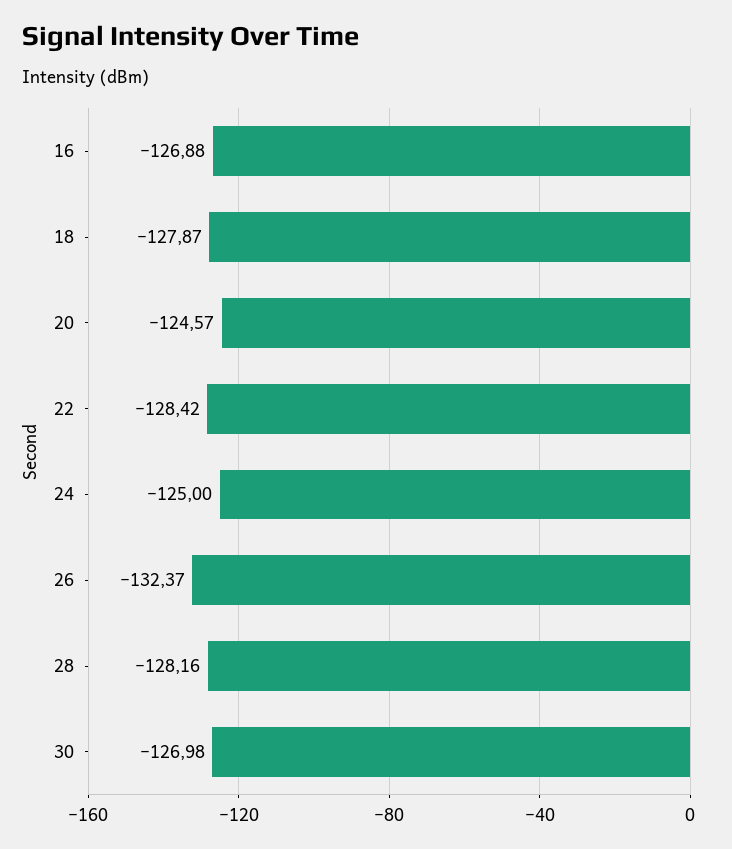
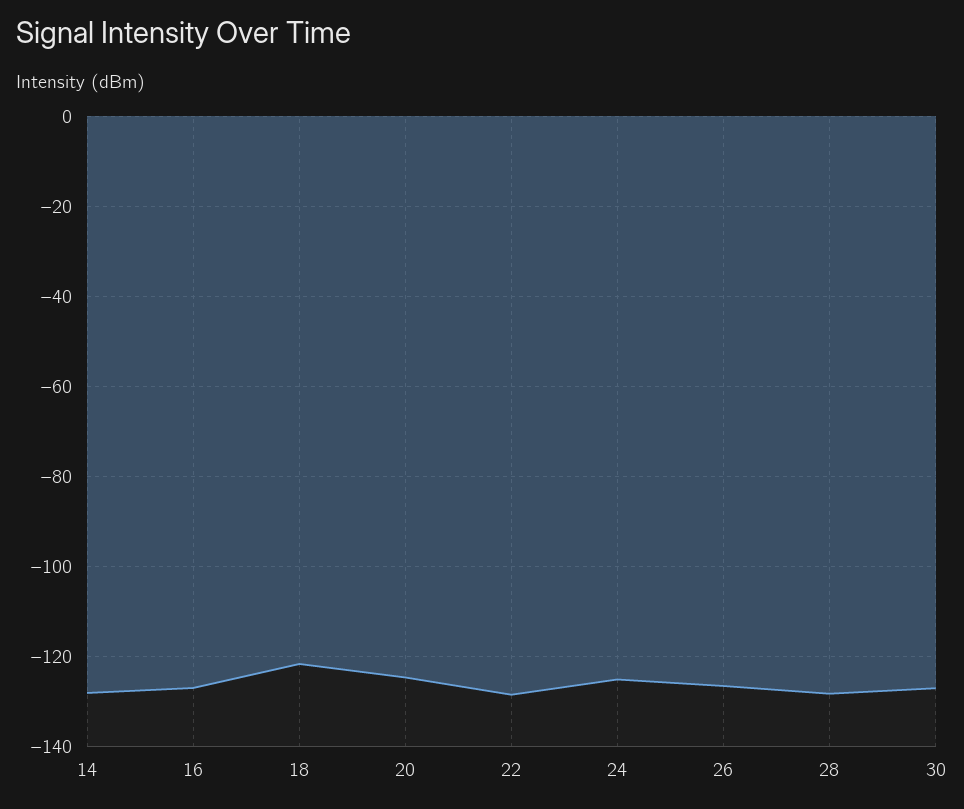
18: -127.87 -> -122
26: -132.37 -> -126
14: none -> -128

